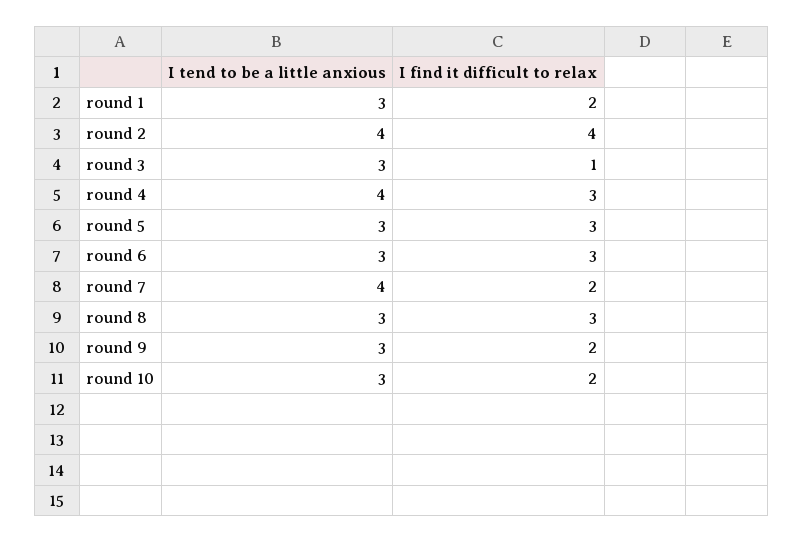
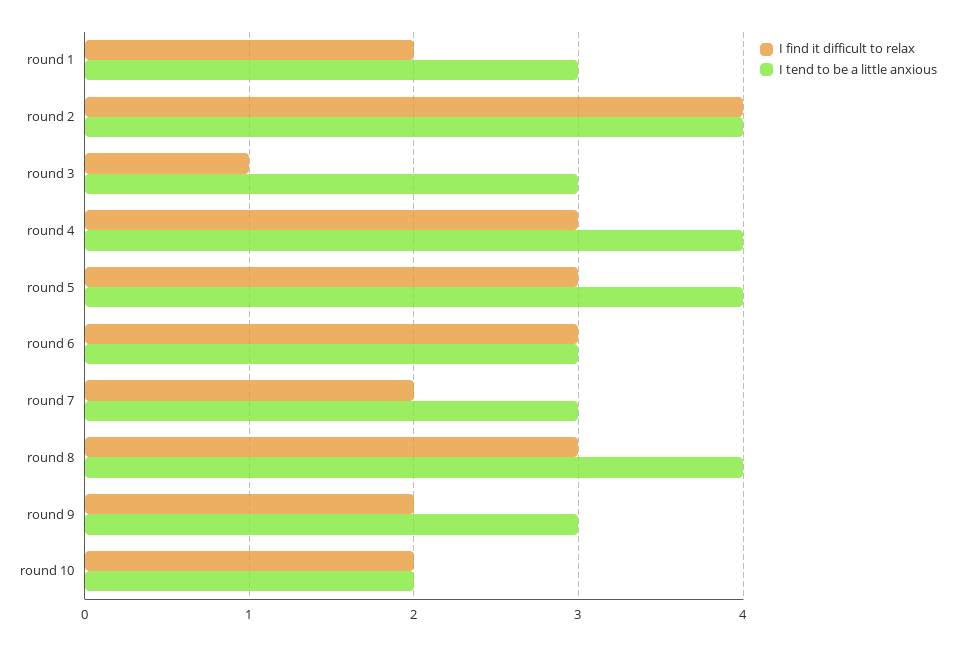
I tend to be a little anxious, round 5: 3 -> 4
I tend to be a little anxious, round 7: 4 -> 3
I tend to be a little anxious, round 8: 3 -> 4
I tend to be a little anxious, round 10: 3 -> 2

